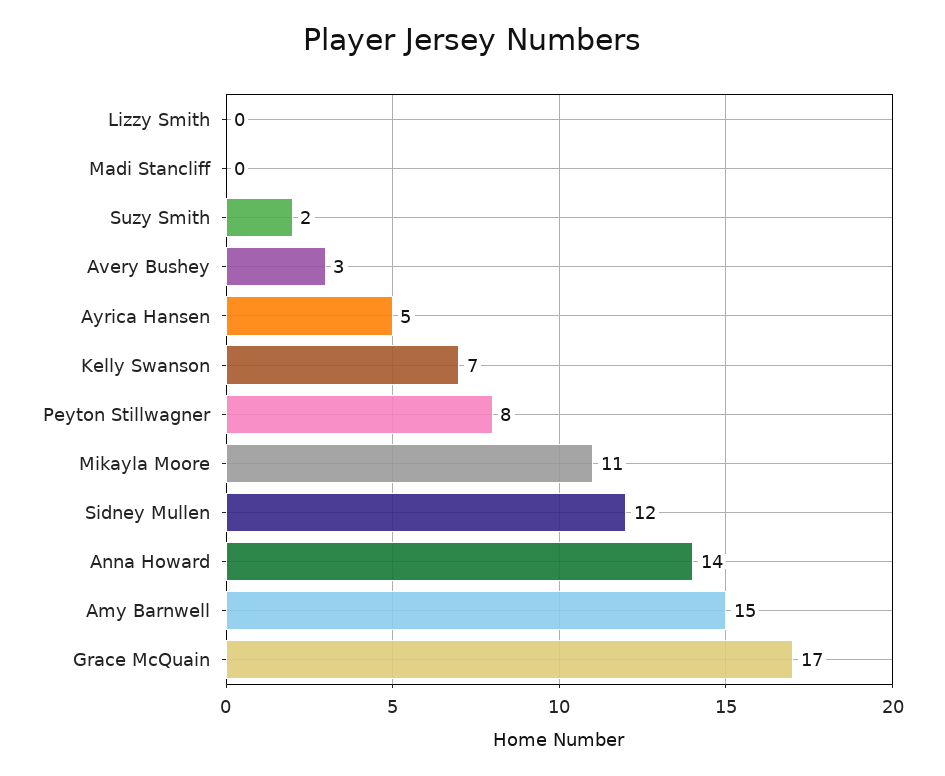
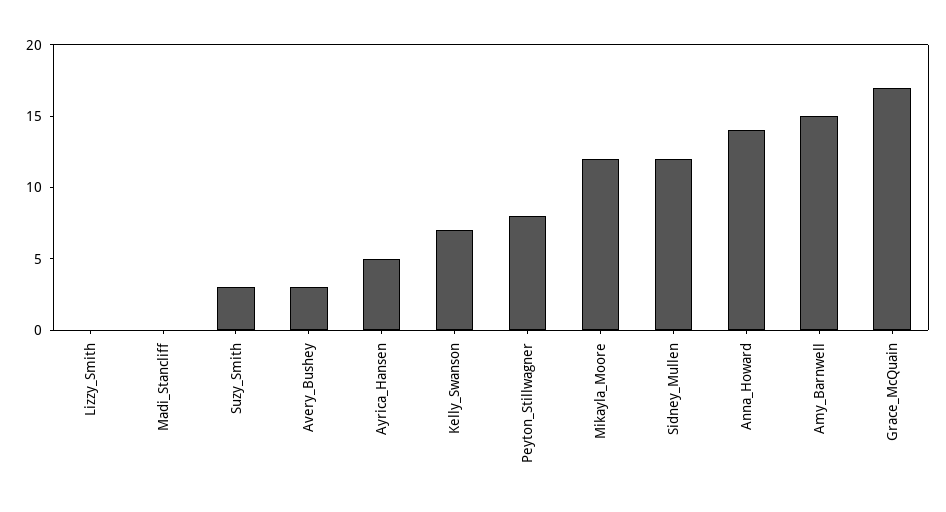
Suzy Smith: 2 -> 3
Mikayla Moore: 11 -> 12

